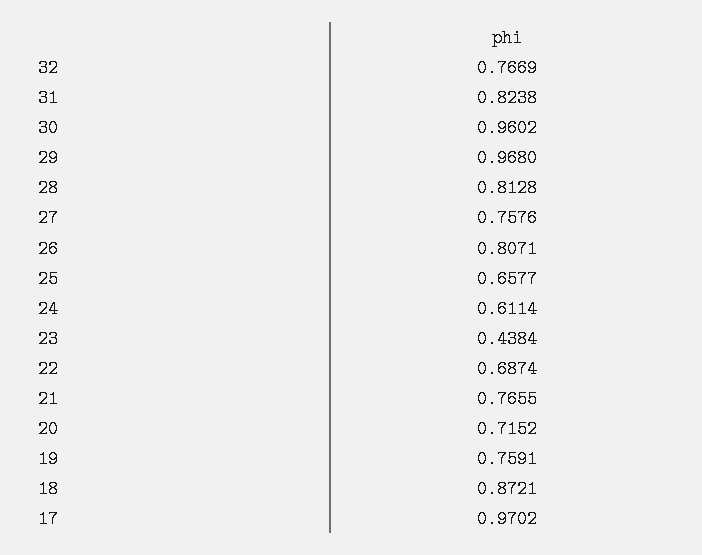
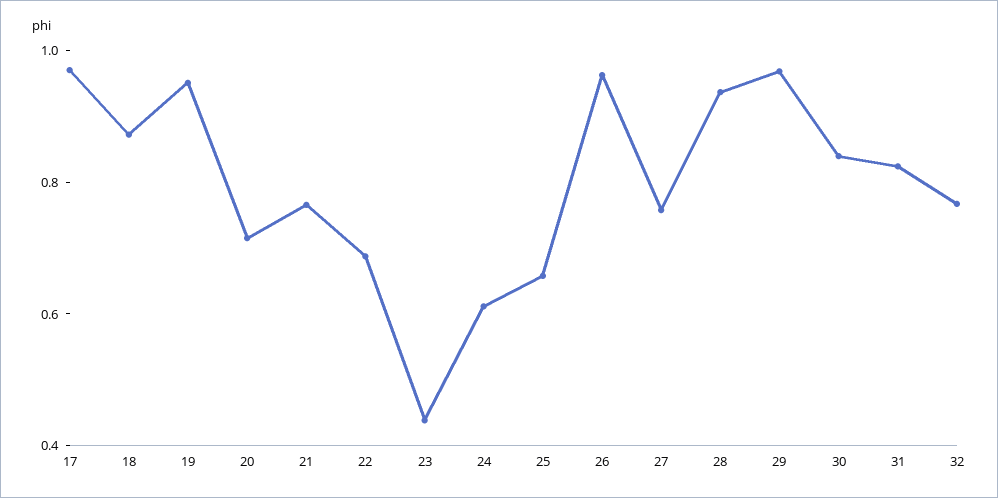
30: 0.9602 -> 0.85
28: 0.8128 -> 0.95
26: 0.8071 -> 0.95
19: 0.7591 -> 0.95

